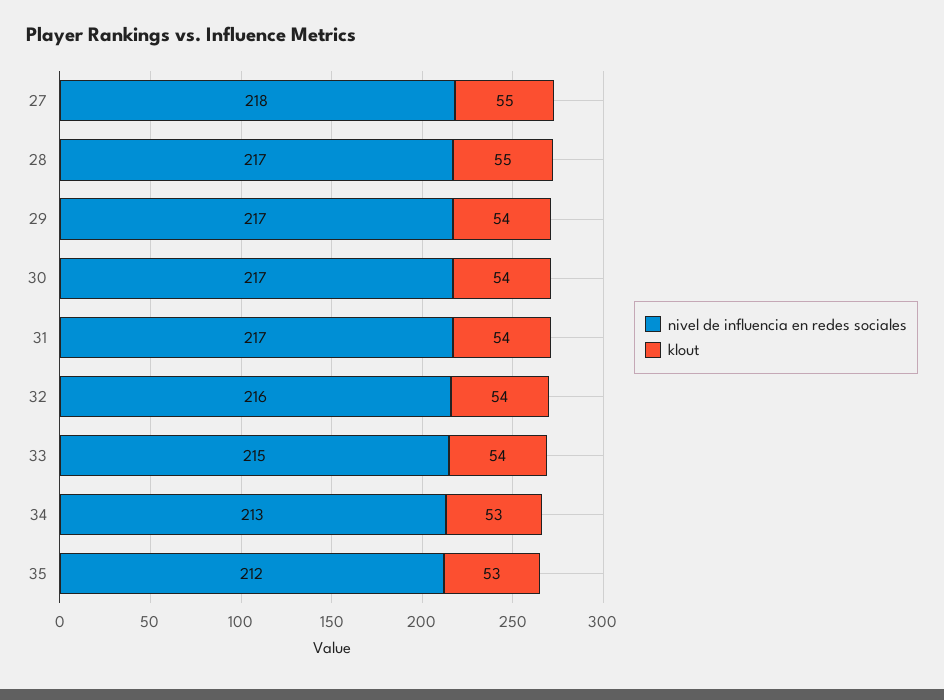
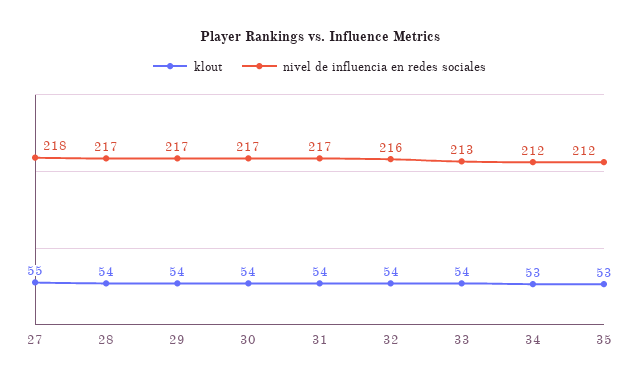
klout, 28: 55 -> 54
nivel de influencia en redes sociales, 33: 215 -> 213
nivel de influencia en redes sociales, 34: 213 -> 212

